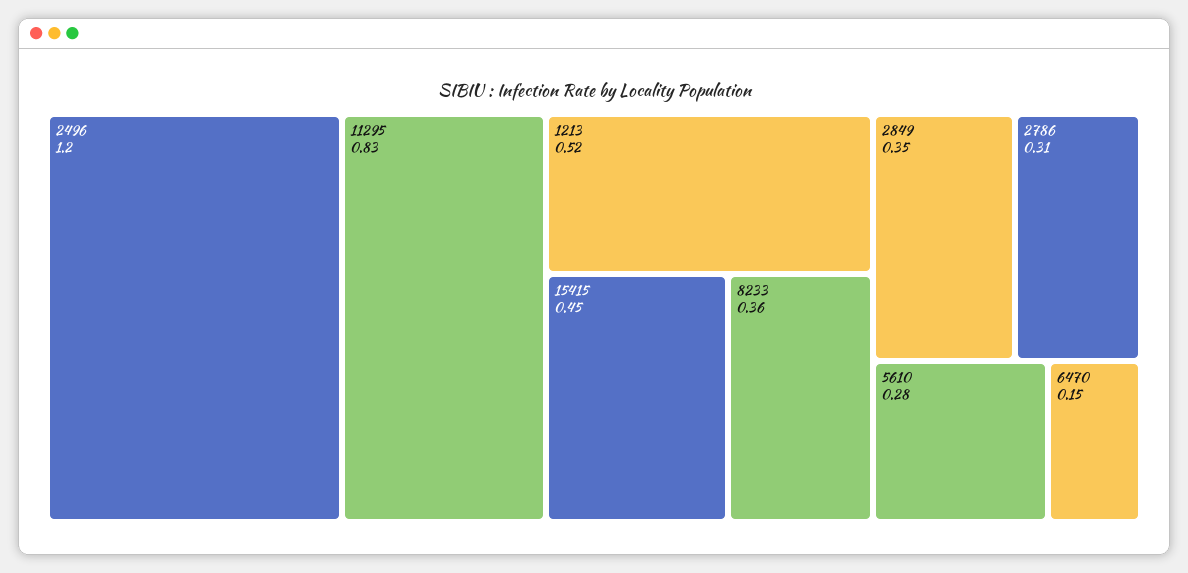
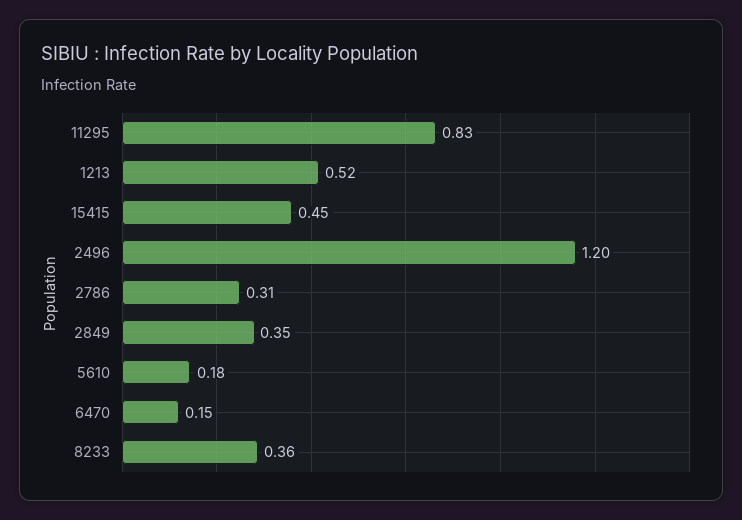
5610: 0.28 -> 0.18

